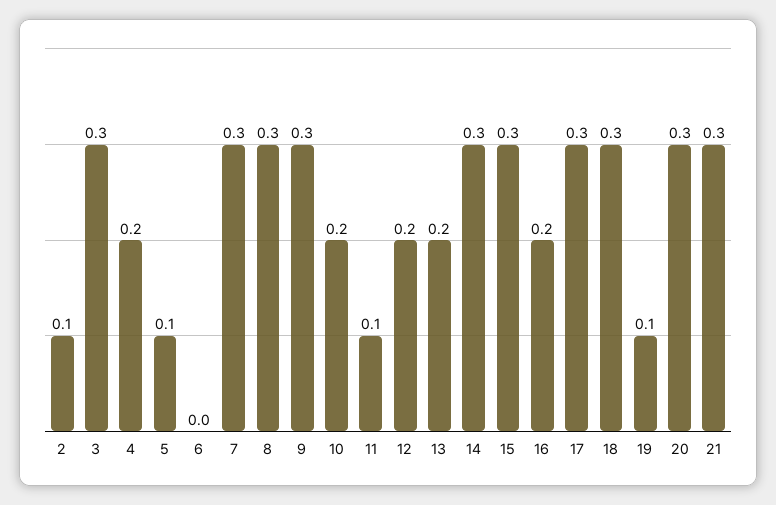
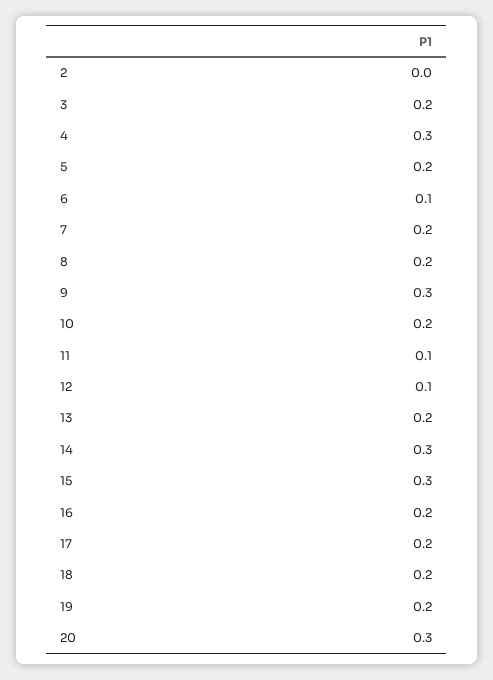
2: 0.1 -> 0
3: 0.3 -> 0.2
4: 0.2 -> 0.3
5: 0.1 -> 0.2
6: 0 -> 0.1
7: 0.3 -> 0.2
8: 0.3 -> 0.2
12: 0.2 -> 0.1
17: 0.3 -> 0.2
18: 0.3 -> 0.2
19: 0.1 -> 0.2
21: 0.3 -> none

